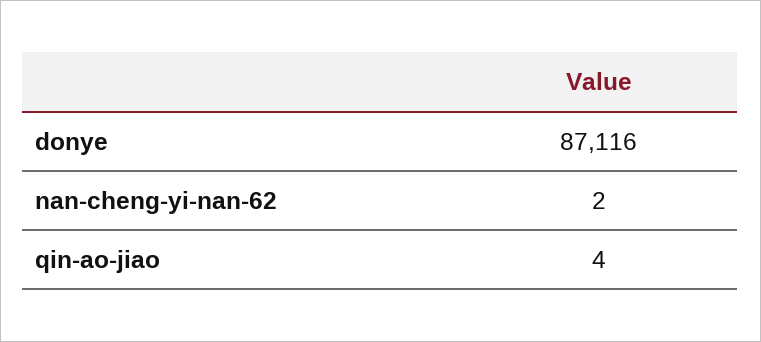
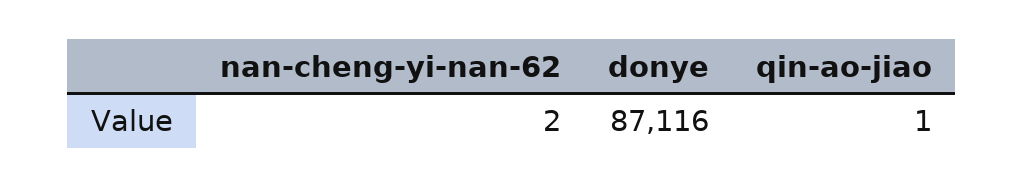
qin-ao-jiao: 4 -> 1

